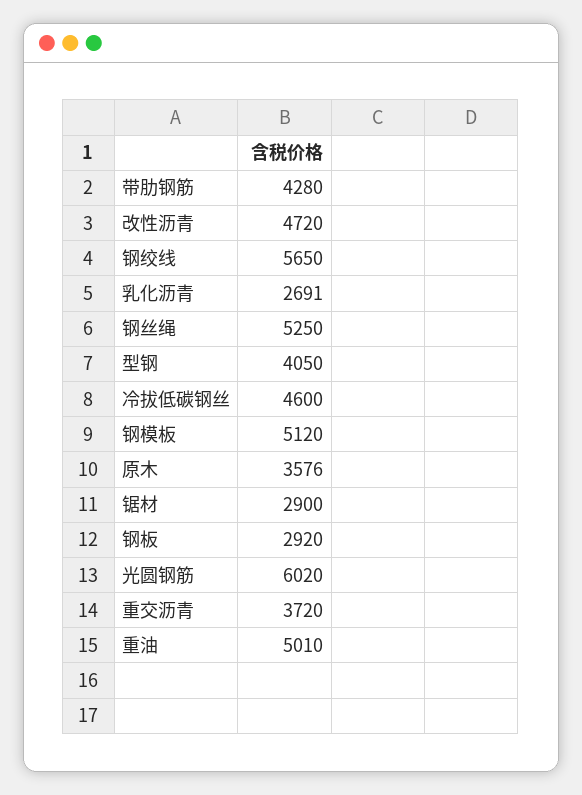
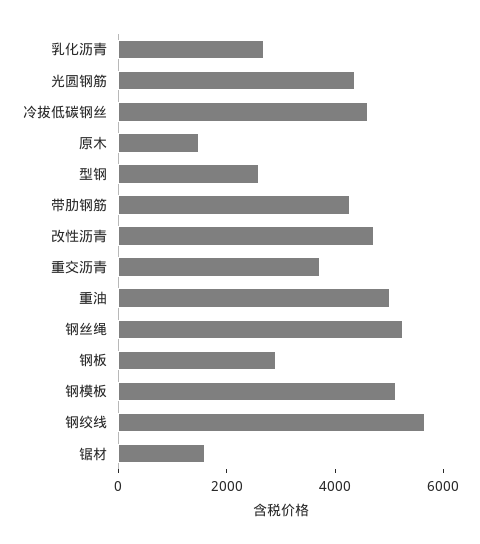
型钢: 4050 -> 2500
原木: 3576 -> 1500
锯材: 2900 -> 1500
光圆钢筋: 6020 -> 4500

